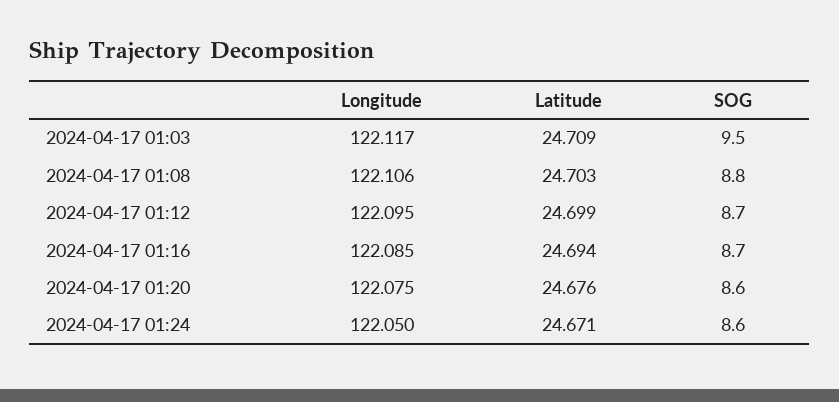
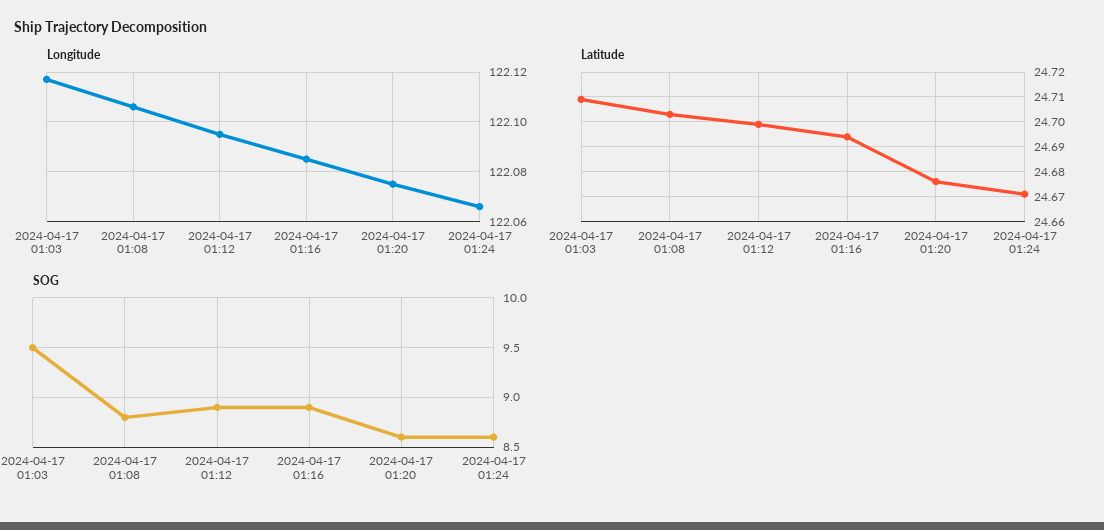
SOG, 2024-04-17 01:12: 8.7 -> 8.9
SOG, 2024-04-17 01:16: 8.7 -> 8.9
Longitude, 2024-04-17 01:24: 122.05 -> 122.065

